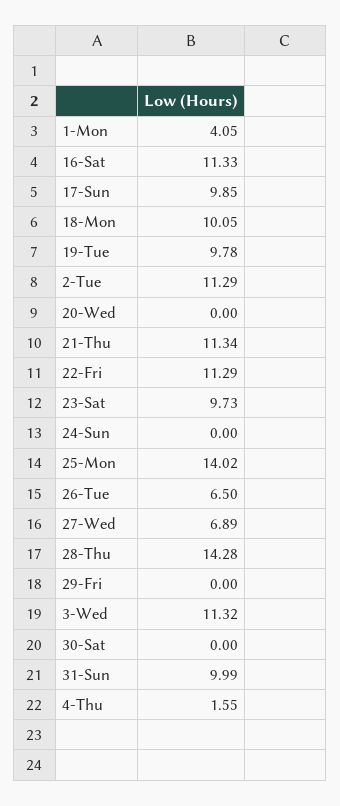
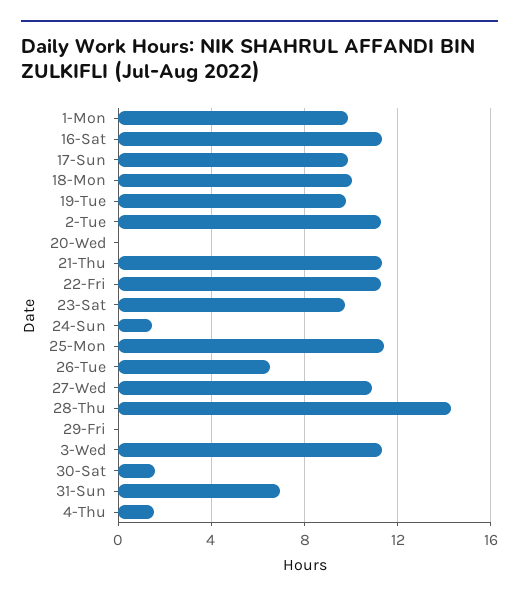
1-Mon: 4.05 -> 10
24-Sun: 0 -> 1.5
25-Mon: 14.02 -> 11.5
27-Wed: 6.89 -> 11
30-Sat: 0 -> 1.5
31-Sun: 9.99 -> 7

